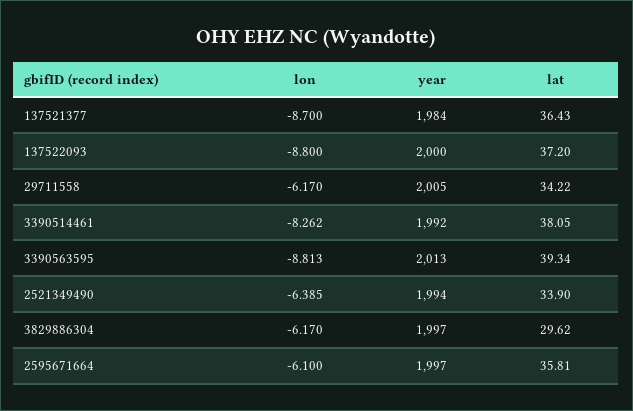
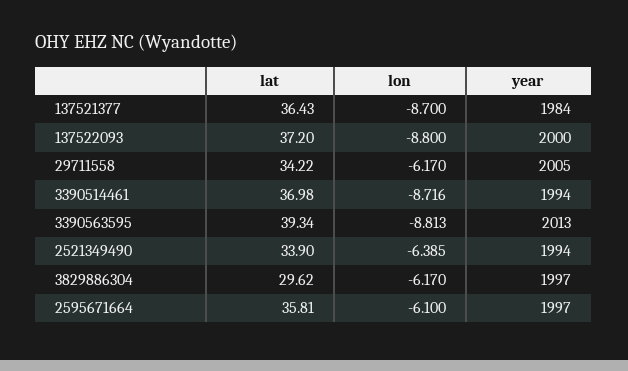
lon, 3390514461: -8.262 -> -8.716
year, 3390514461: 1992 -> 1994
lat, 3390514461: 38.05 -> 36.98

